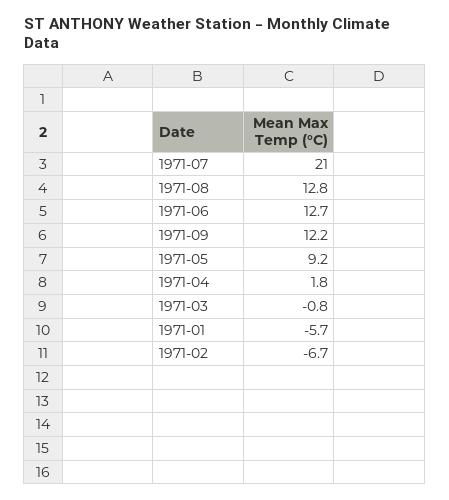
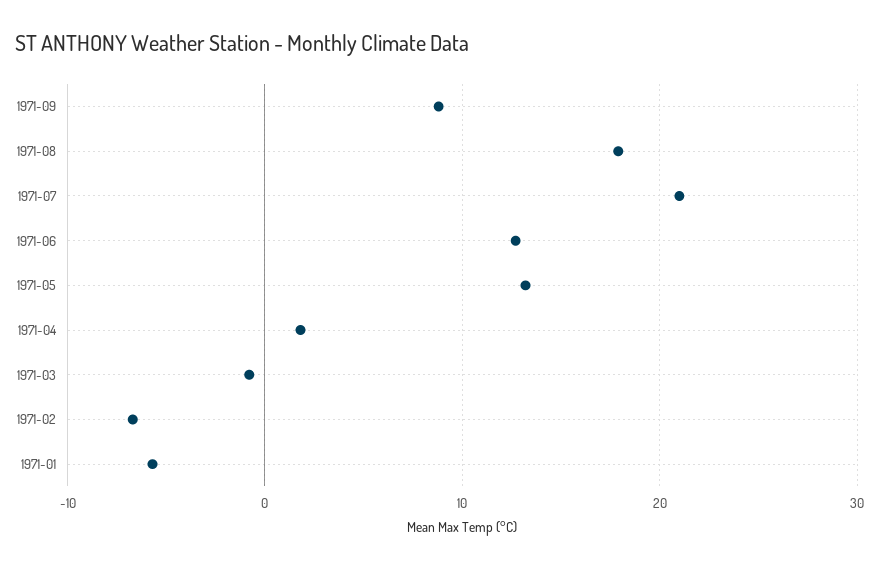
1971-08: 12.8 -> 18
1971-09: 12.2 -> 9
1971-05: 9.2 -> 13

